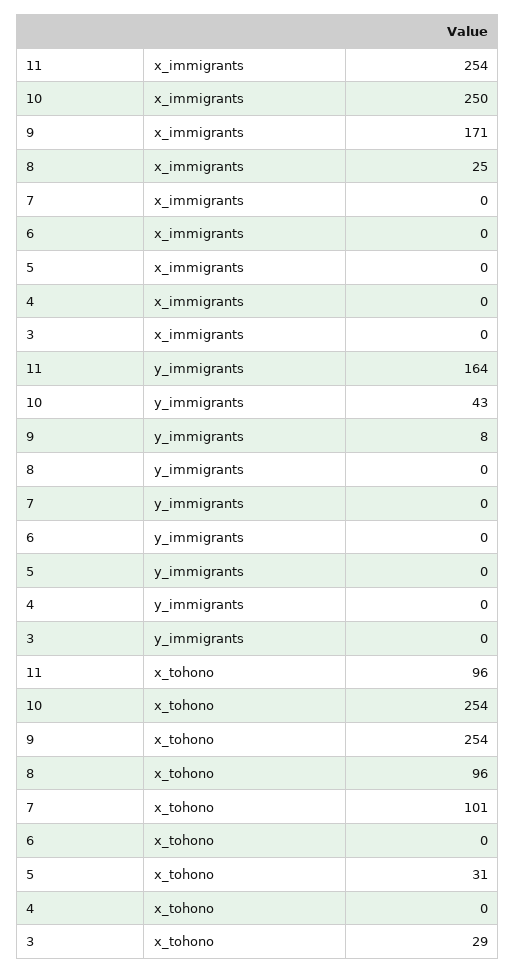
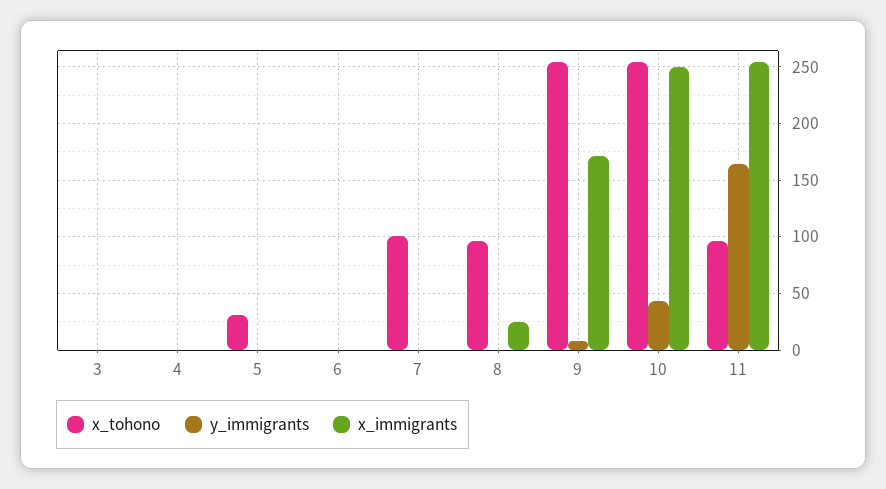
x_tohono, 3: 29 -> 0

